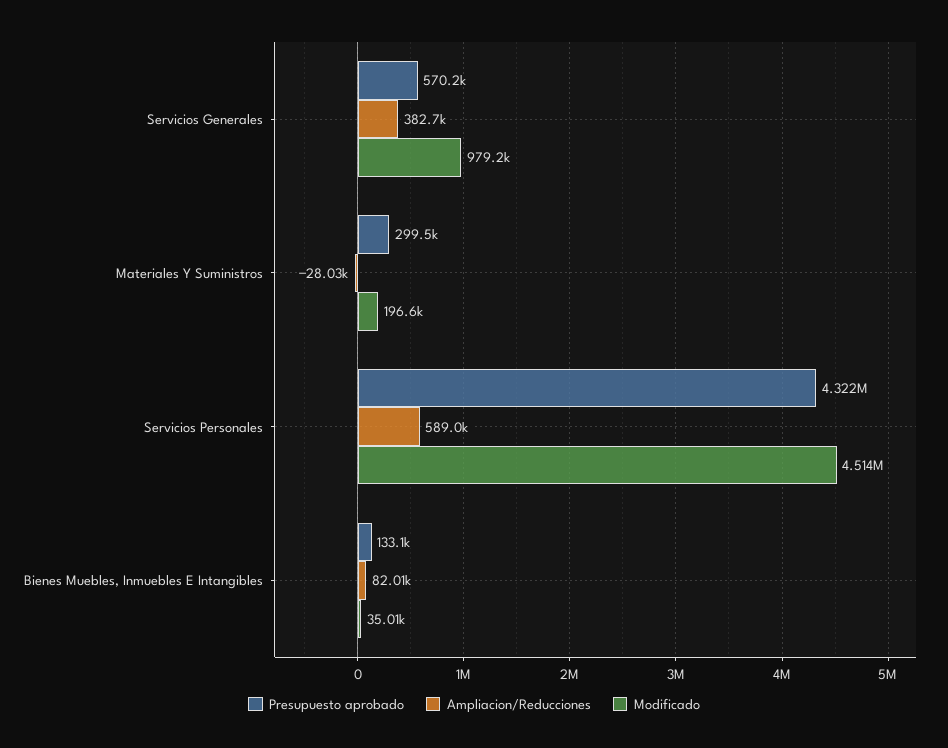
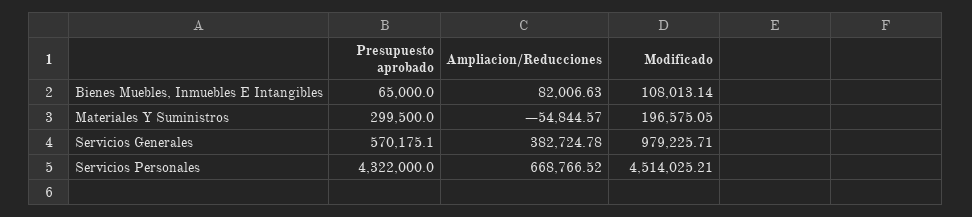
Ampliacion/Reducciones, Materiales Y Suministros: -28030 -> -54844.57
Ampliacion/Reducciones, Servicios Personales: 589000 -> 668766.52
Presupuesto aprobado, Bienes Muebles, Inmuebles E Intangibles: 133100 -> 65000
Modificado, Bienes Muebles, Inmuebles E Intangibles: 35010 -> 108013.14

